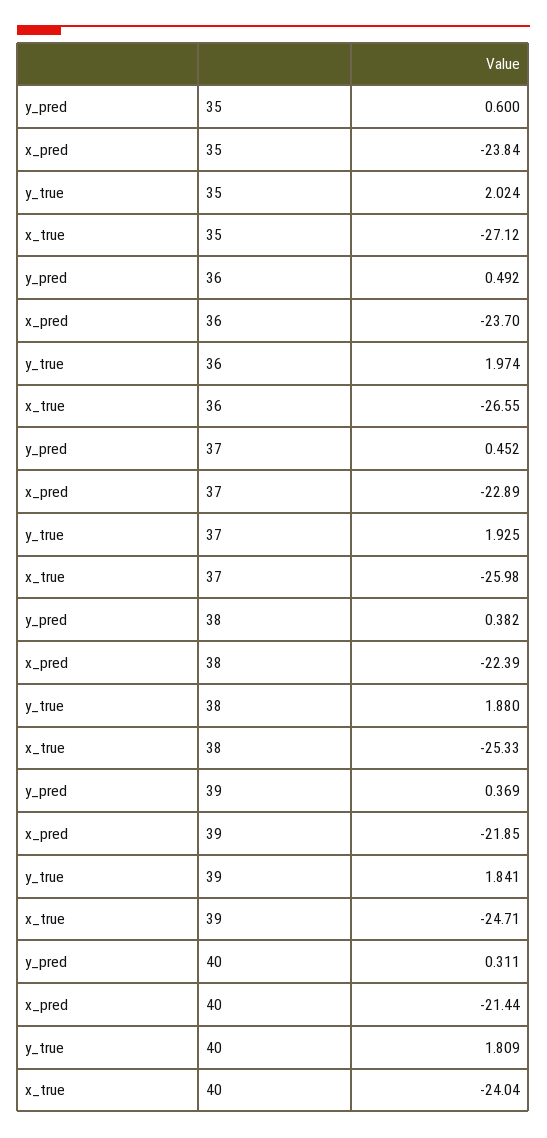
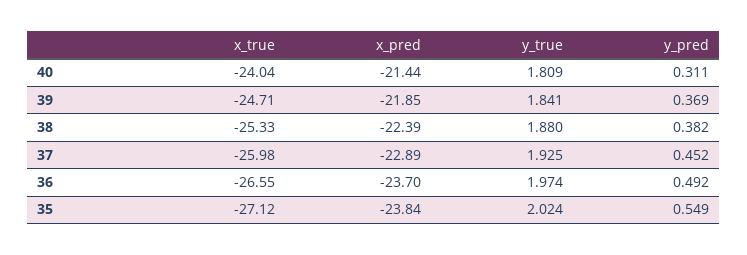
y_pred, 35: 0.6 -> 0.549

